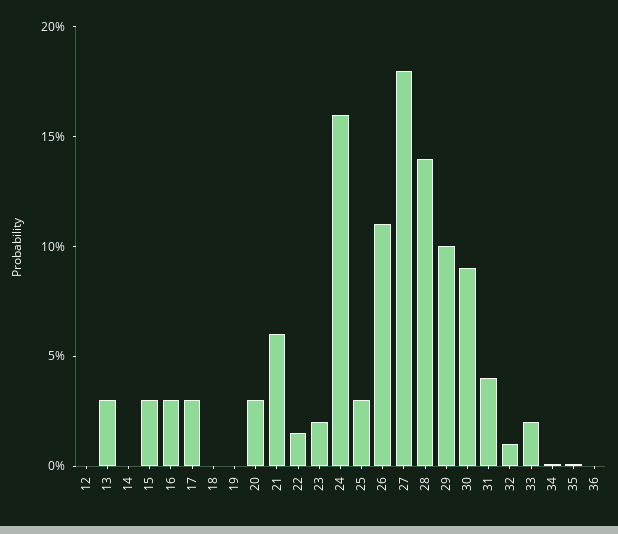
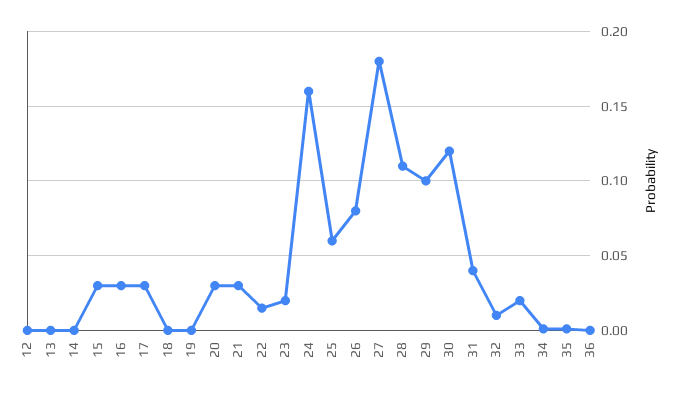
13: 0.03 -> 0
21: 0.06 -> 0.03
25: 0.03 -> 0.06
26: 0.11 -> 0.08
28: 0.14 -> 0.11
30: 0.09 -> 0.12

